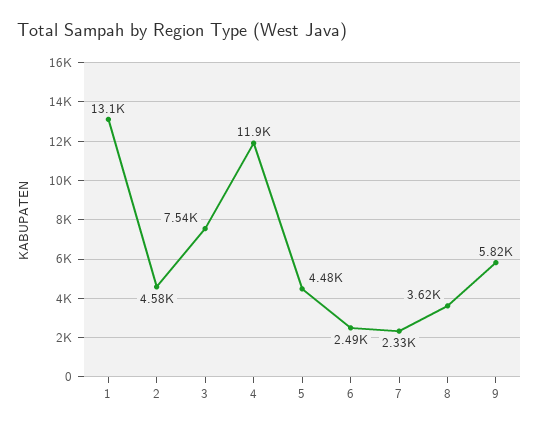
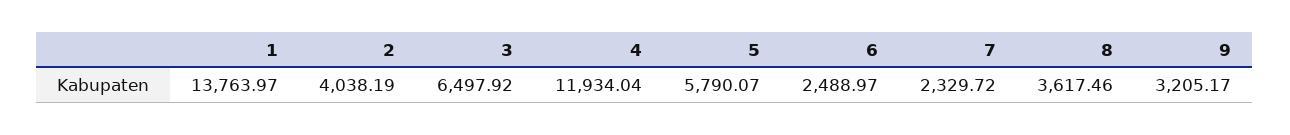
1: 13100 -> 13763.97
2: 4580 -> 4038.19
3: 7540 -> 6497.92
5: 4480 -> 5790.07
9: 5820 -> 3205.17

